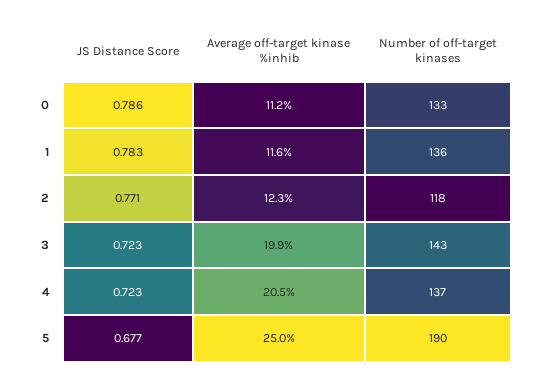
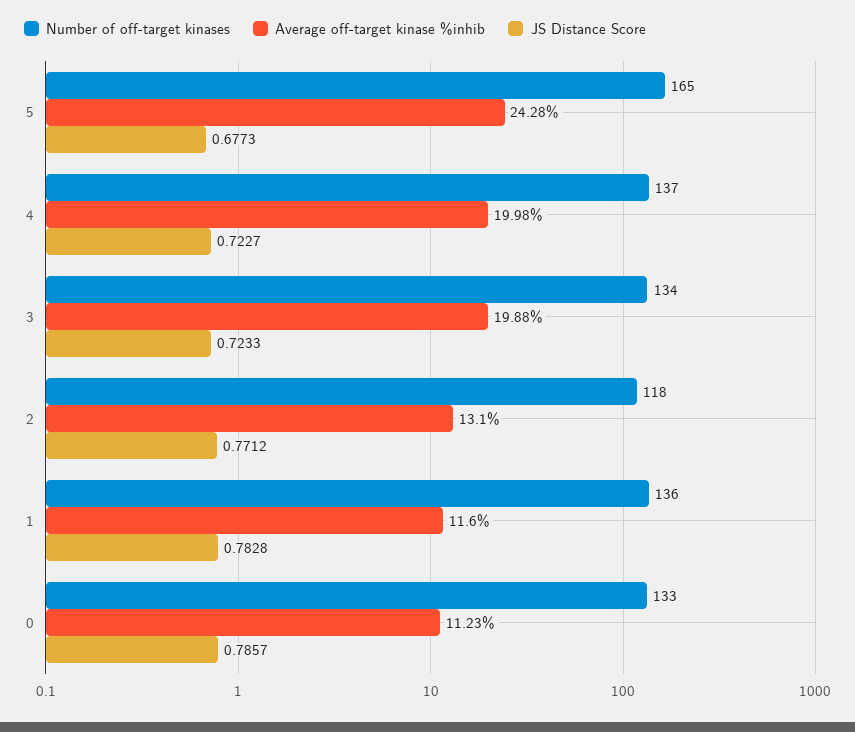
Average off-target kinase %inhib, 2: 12.3 -> 13.1
Number of off-target kinases, 3: 143 -> 134
Average off-target kinase %inhib, 4: 20.5 -> 19.98
Average off-target kinase %inhib, 5: 25 -> 24.28
Number of off-target kinases, 5: 190 -> 165

